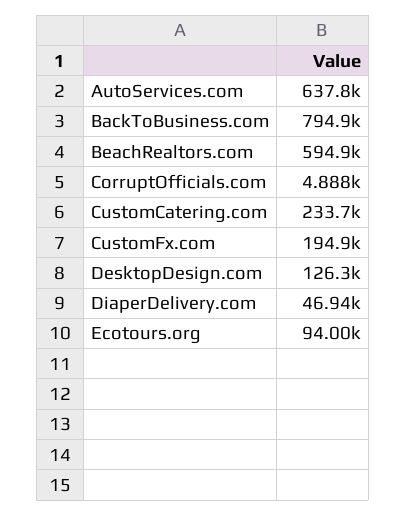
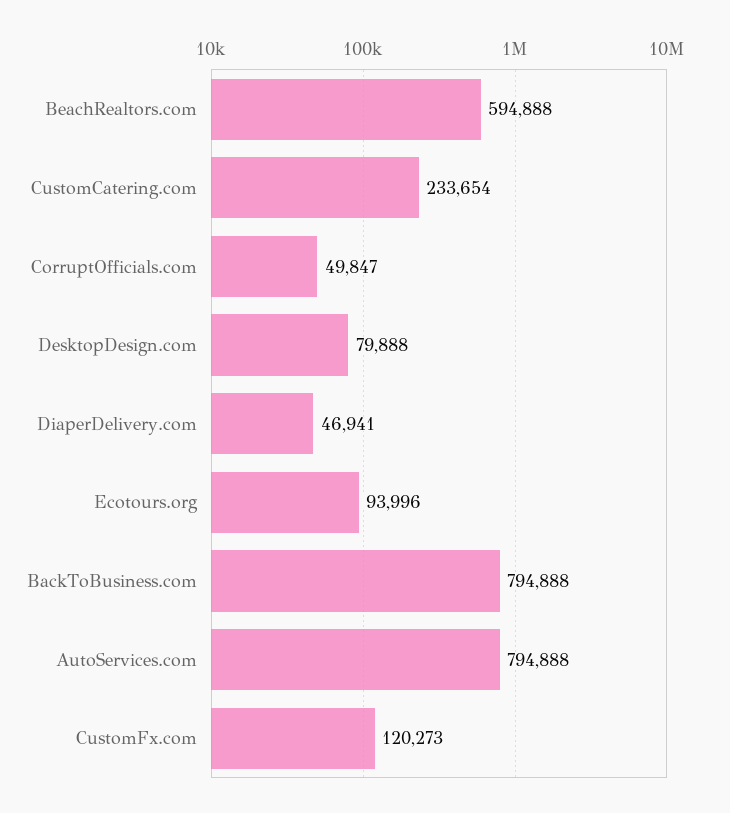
AutoServices.com: 637800 -> 794888
CorruptOfficials.com: 4888 -> 49847
CustomFx.com: 194900 -> 120273
DesktopDesign.com: 126300 -> 79888

